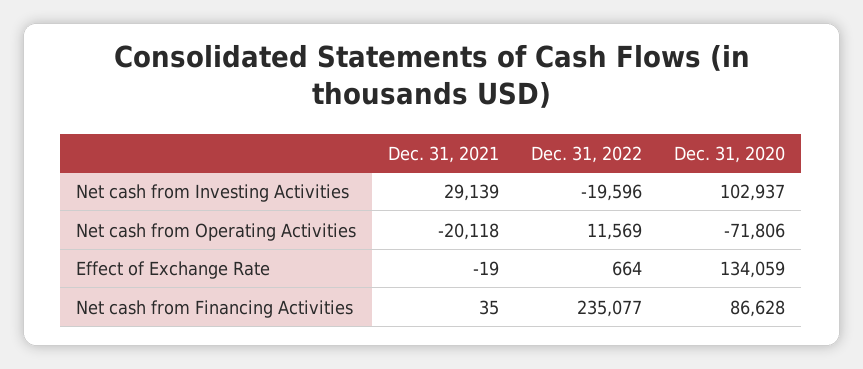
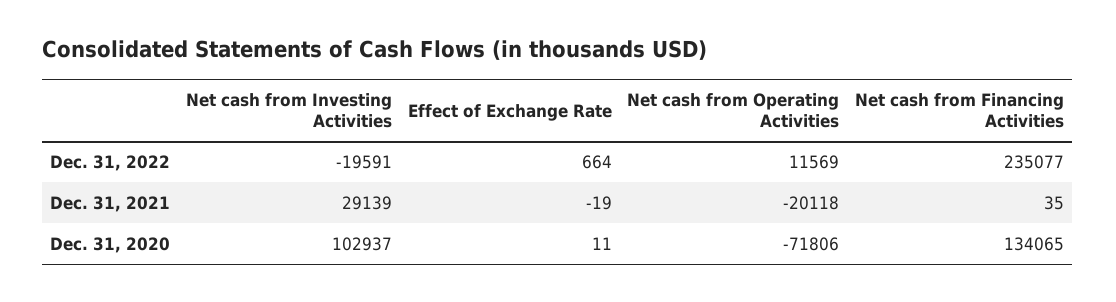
Dec. 31, 2022, Net cash from Investing Activities: -19596 -> -19591
Dec. 31, 2020, Effect of Exchange Rate: 134059 -> 11
Dec. 31, 2020, Net cash from Financing Activities: 86628 -> 134065

